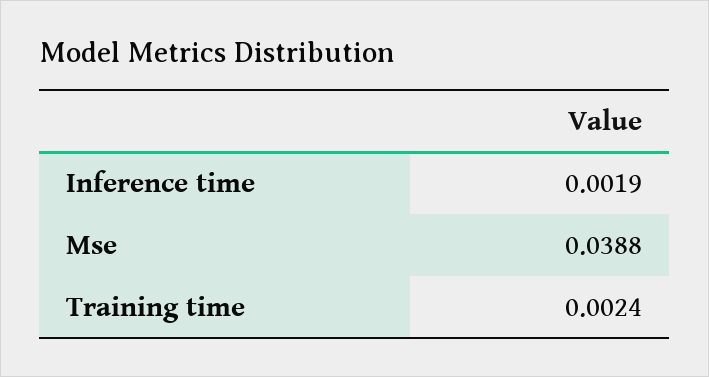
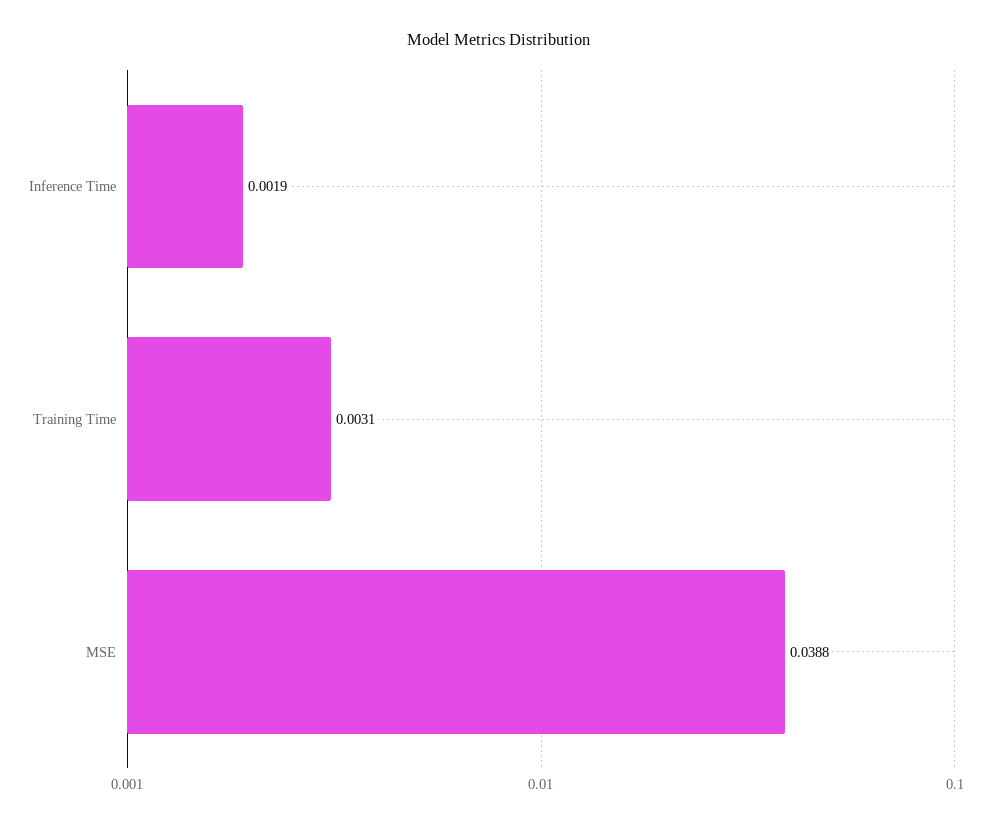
Training time: 0.0024 -> 0.0031

